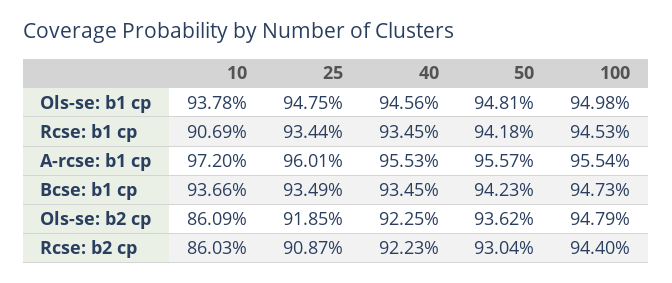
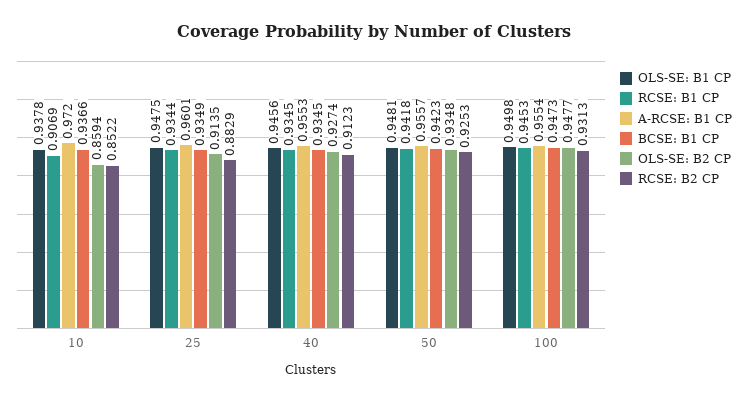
Ols-se: b2 cp, 10: 0.8609 -> 0.8594
Ols-se: b2 cp, 25: 0.9185 -> 0.9135
Ols-se: b2 cp, 40: 0.9225 -> 0.9274
Ols-se: b2 cp, 50: 0.9362 -> 0.9348
Ols-se: b2 cp, 100: 0.9479 -> 0.9477
Rcse: b2 cp, 10: 0.8603 -> 0.8522
Rcse: b2 cp, 25: 0.9087 -> 0.8829
Rcse: b2 cp, 40: 0.9223 -> 0.9123
Rcse: b2 cp, 50: 0.9304 -> 0.9253
Rcse: b2 cp, 100: 0.944 -> 0.9313

